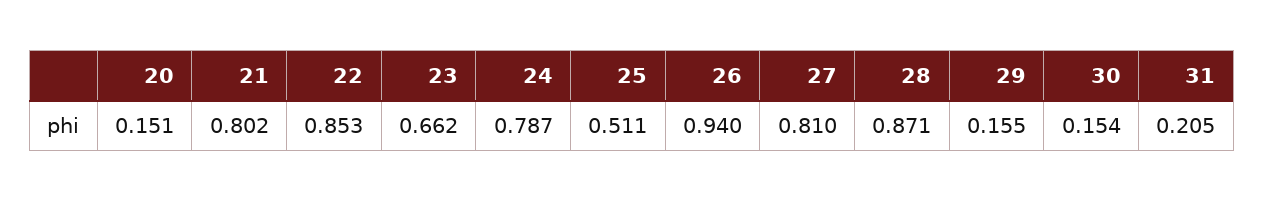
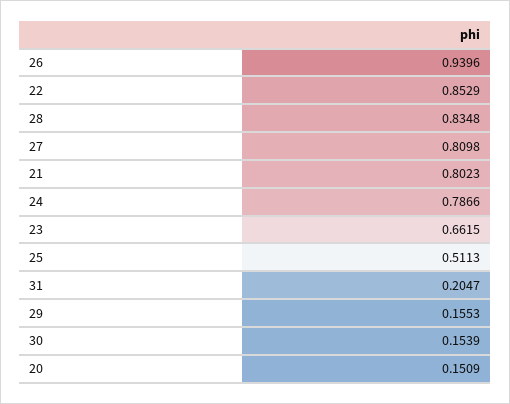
28: 0.871 -> 0.8348

